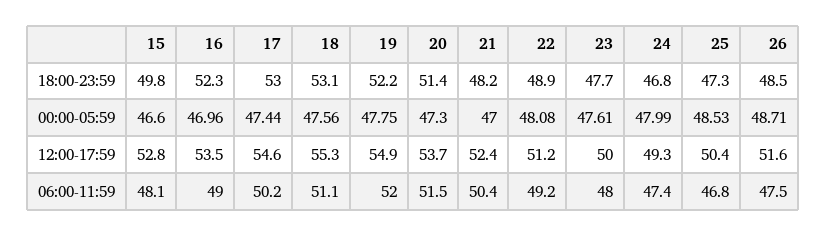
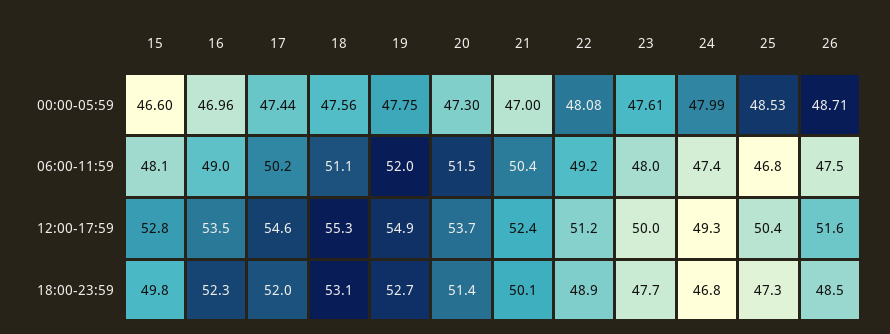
17, 18:00-23:59: 53 -> 52
19, 18:00-23:59: 52.2 -> 52.7
21, 18:00-23:59: 48.2 -> 50.1

